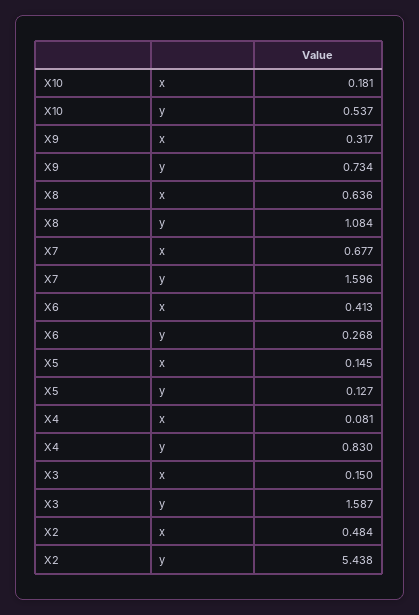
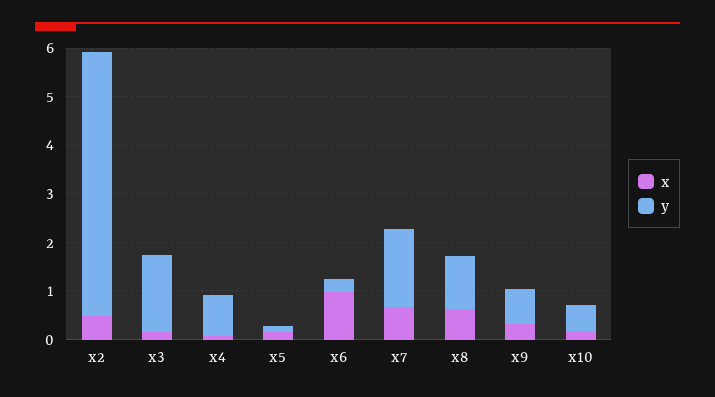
x, X6: 0.413 -> 1

